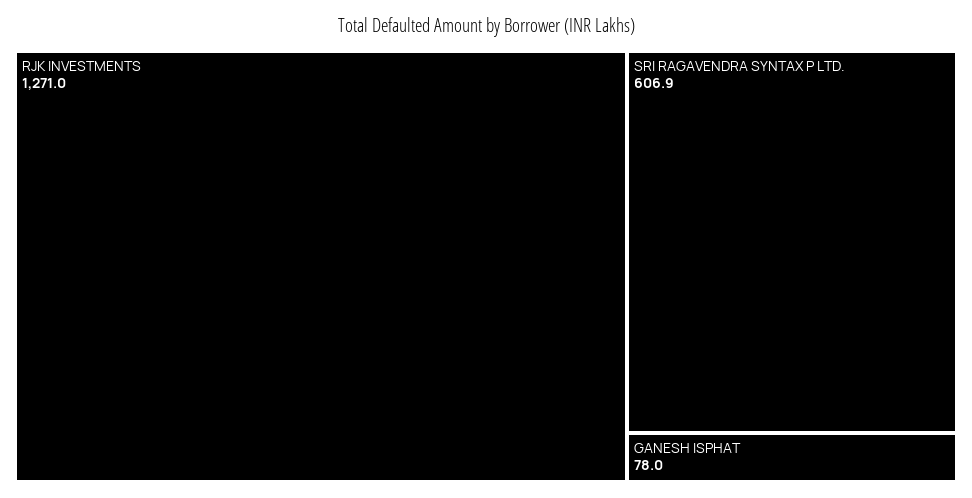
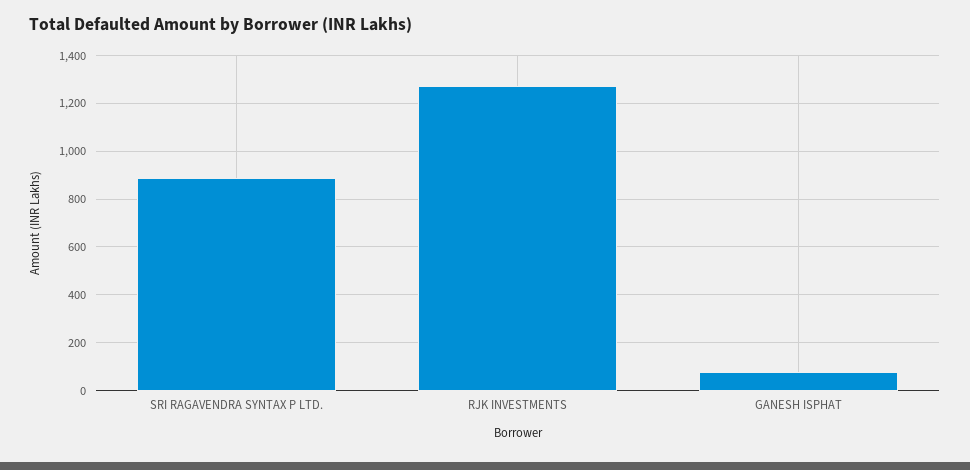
SRI RAGAVENDRA SYNTAX P LTD.: 606.9 -> 900

